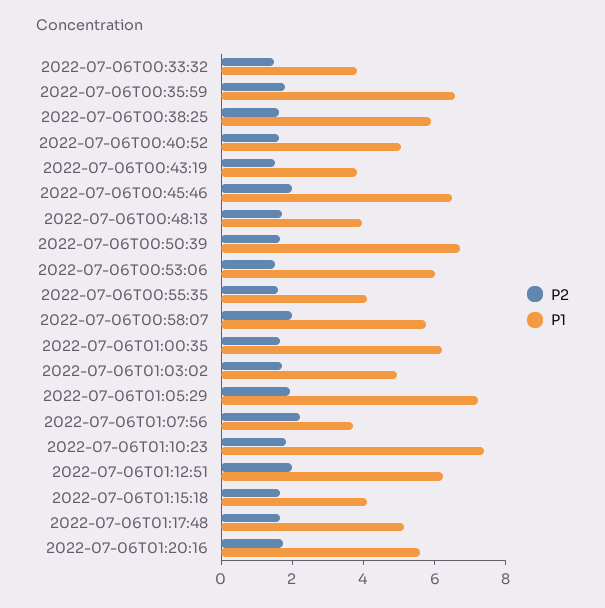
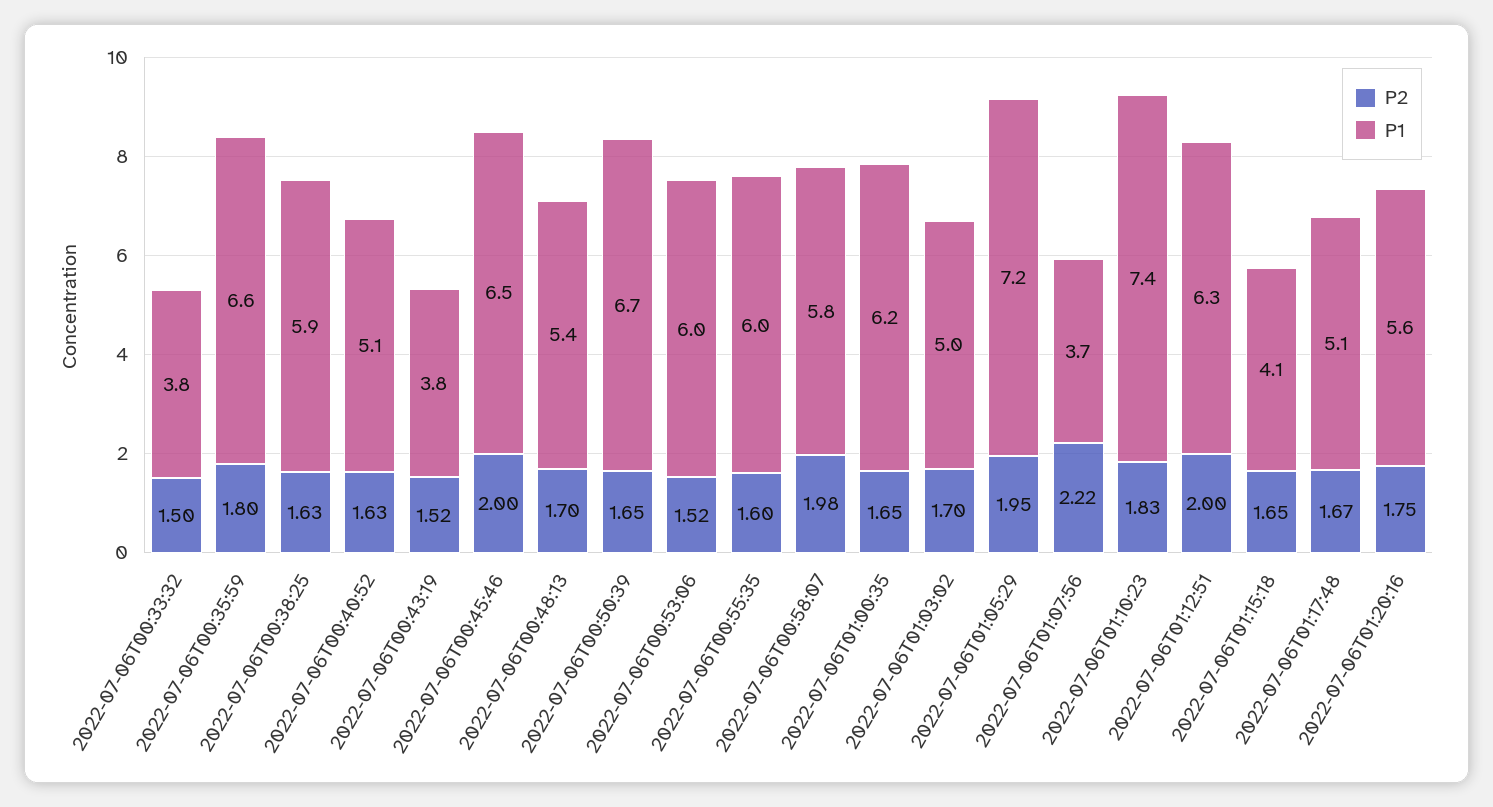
P1, 2022-07-06T00:48:13: 4 -> 5.4
P1, 2022-07-06T00:55:35: 4 -> 6

